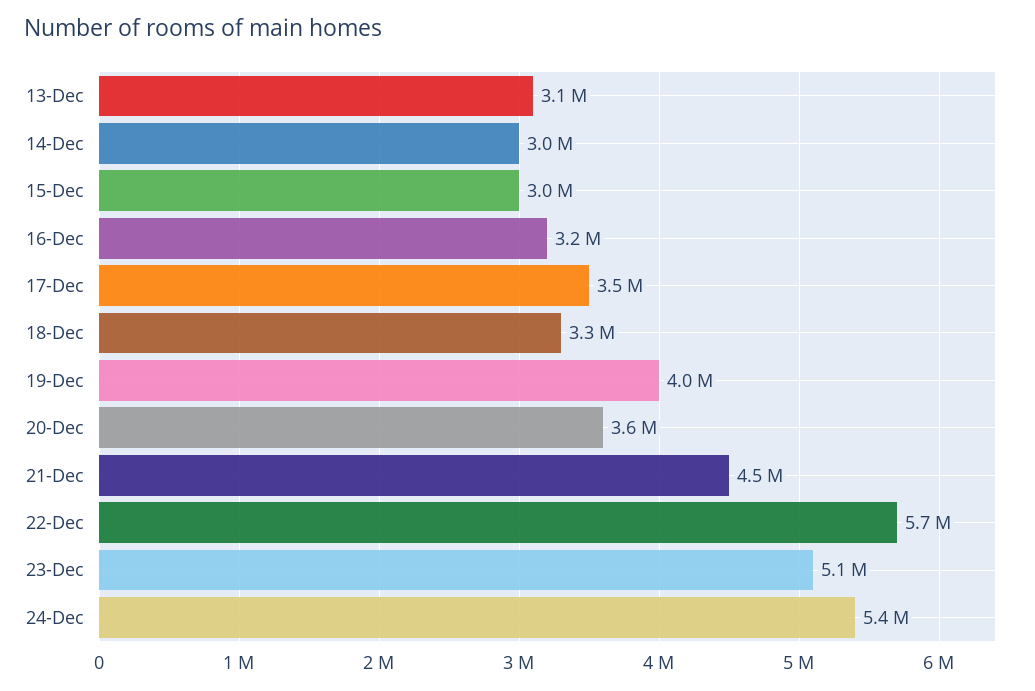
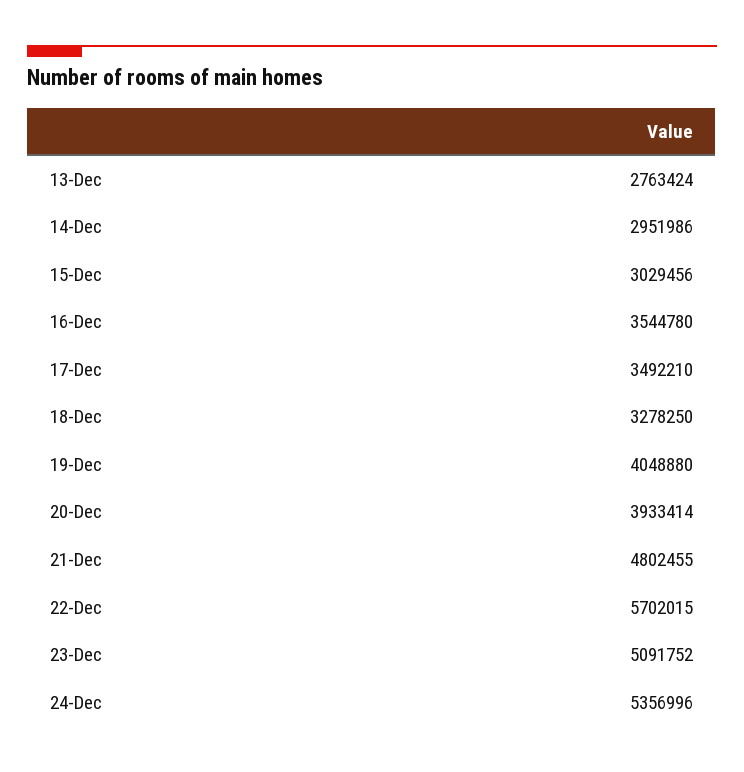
13-Dec: 3100000 -> 2763424
16-Dec: 3200000 -> 3544780
20-Dec: 3600000 -> 3933414
21-Dec: 4500000 -> 4802455

